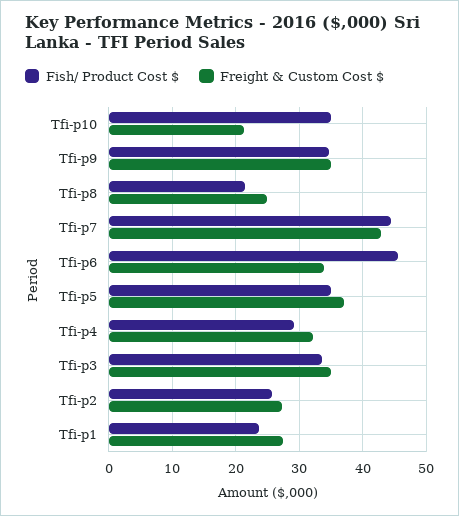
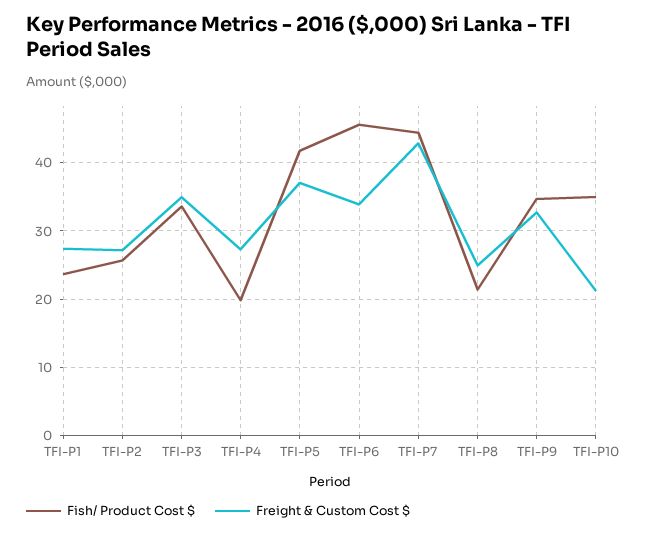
Freight & Custom Cost $, Tfi-p9: 35 -> 33
Fish/ Product Cost $, Tfi-p5: 35 -> 42
Fish/ Product Cost $, Tfi-p4: 29 -> 20
Freight & Custom Cost $, Tfi-p4: 32 -> 27

